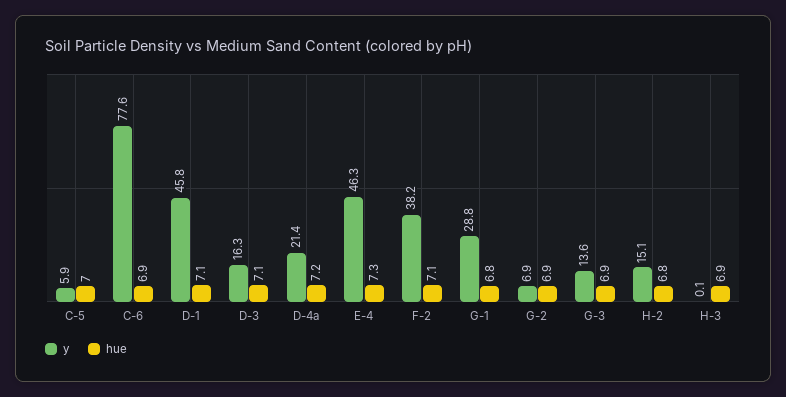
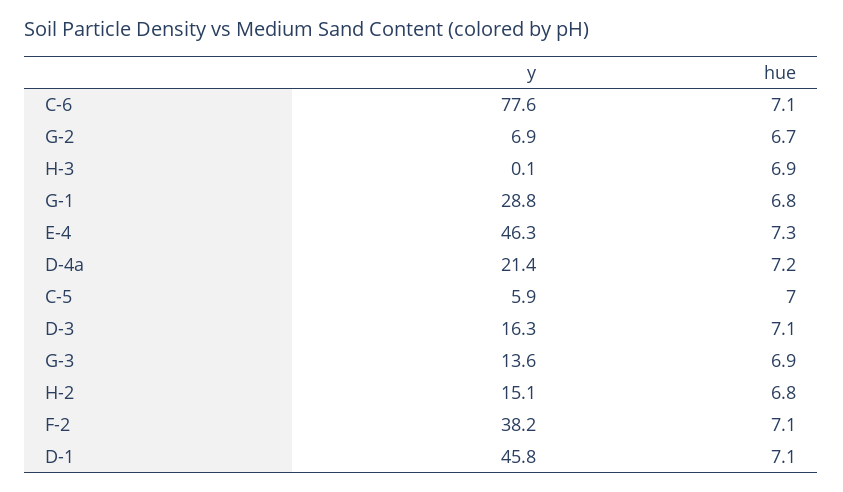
hue, C-6: 6.9 -> 7.1
hue, G-2: 6.9 -> 6.7

